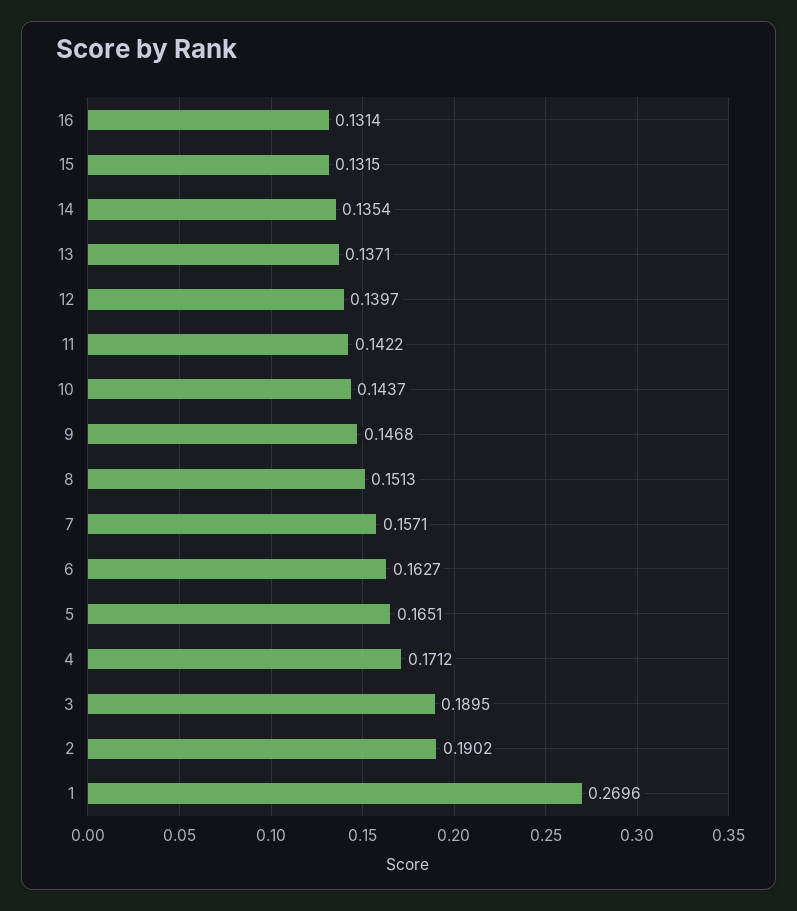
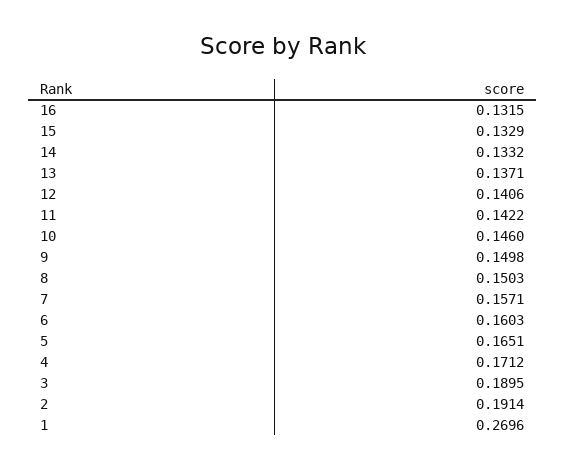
16: 0.1314 -> 0.1315
15: 0.1315 -> 0.1329
14: 0.1354 -> 0.1332
12: 0.1397 -> 0.1406
10: 0.1437 -> 0.146
9: 0.1468 -> 0.1498
8: 0.1513 -> 0.1503
6: 0.1627 -> 0.1603
2: 0.1902 -> 0.1914

